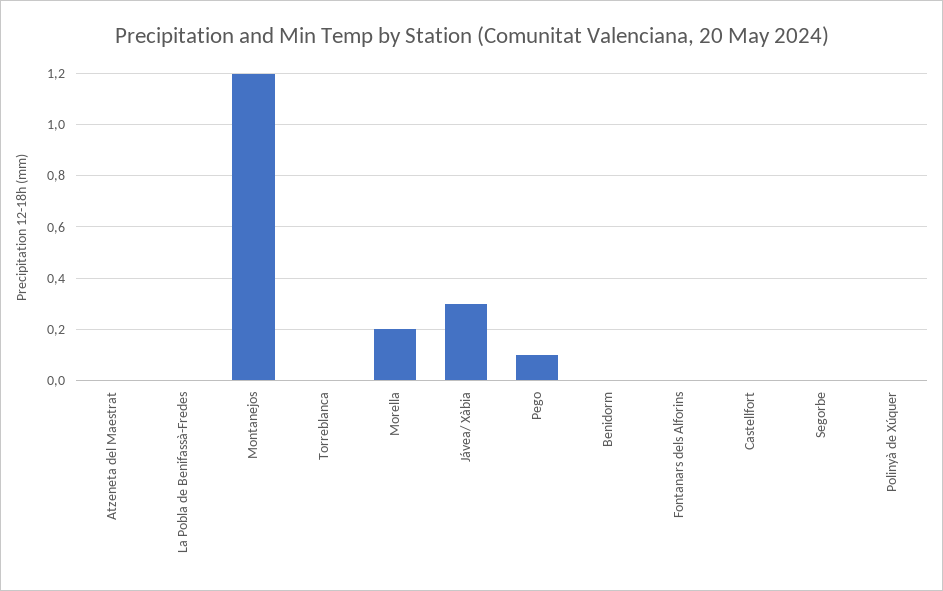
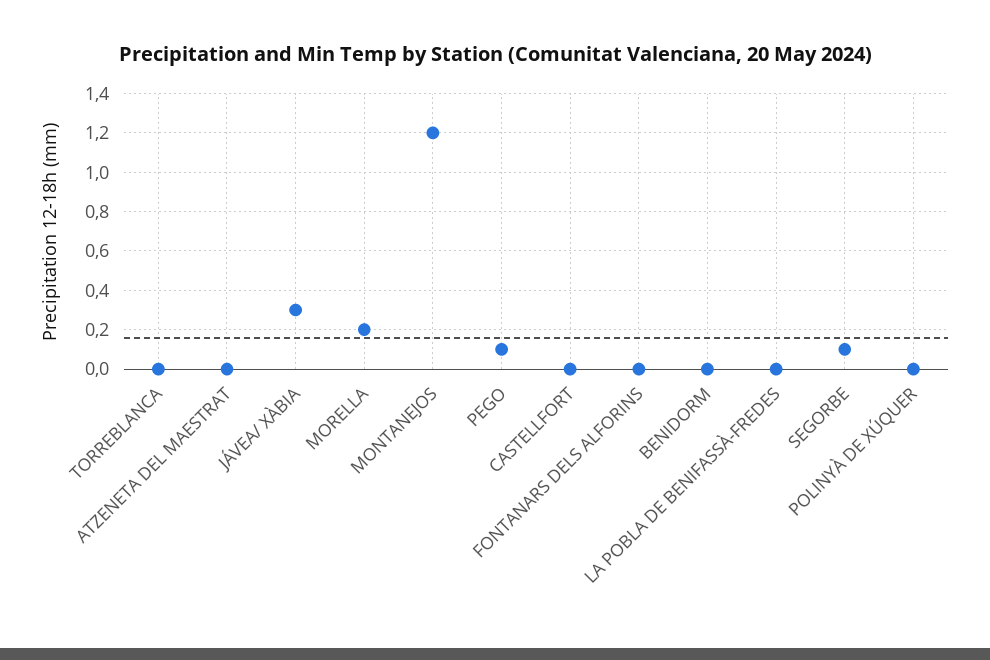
Segorbe: 0 -> 0.1

